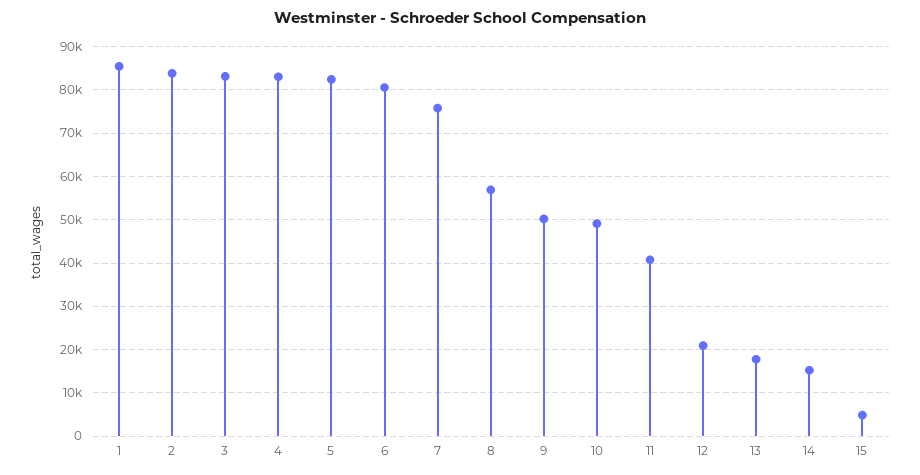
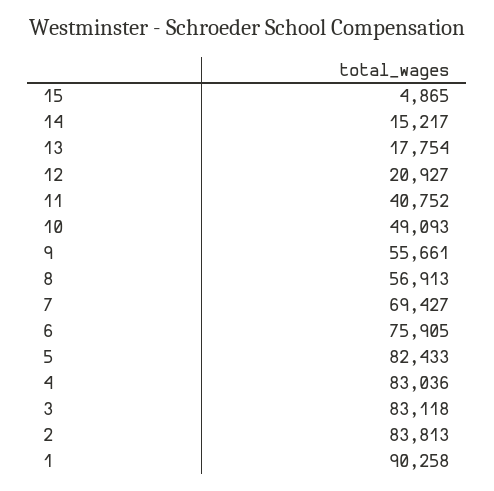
1: 86000 -> 90258
6: 80000 -> 75905
7: 76000 -> 69427
9: 50000 -> 55661

